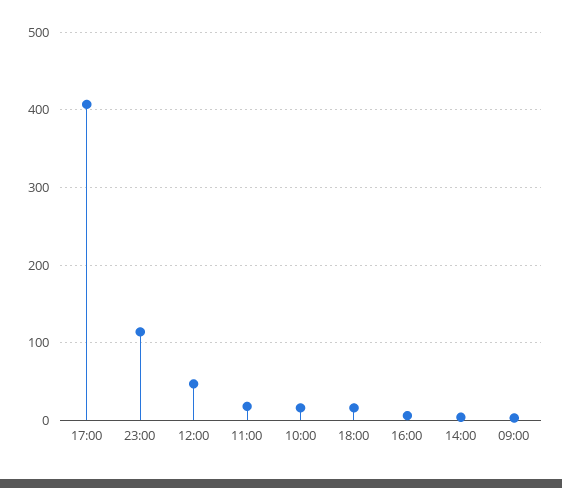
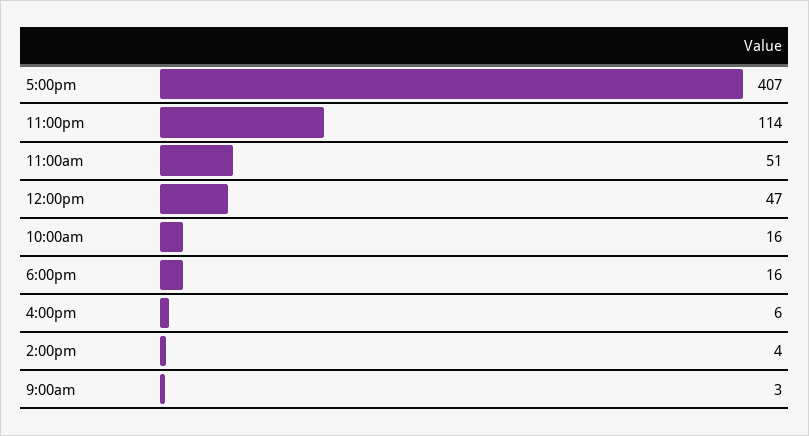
11:00: 20 -> 51

